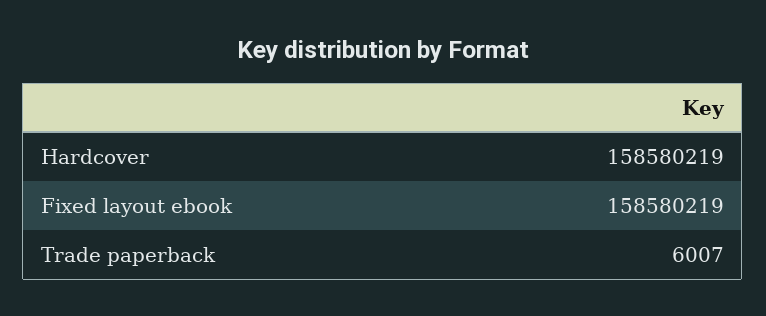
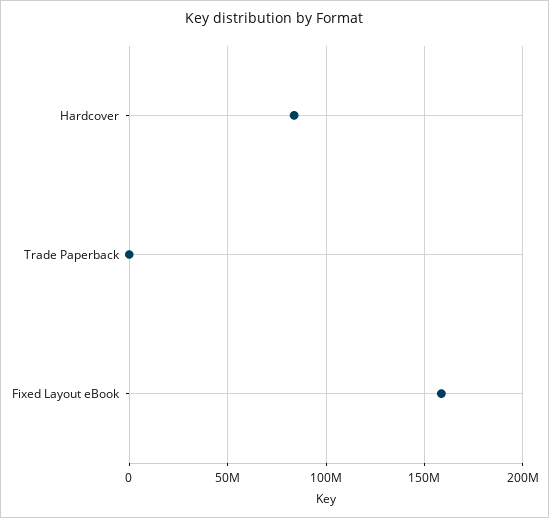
Hardcover: 158580219 -> 85000000

